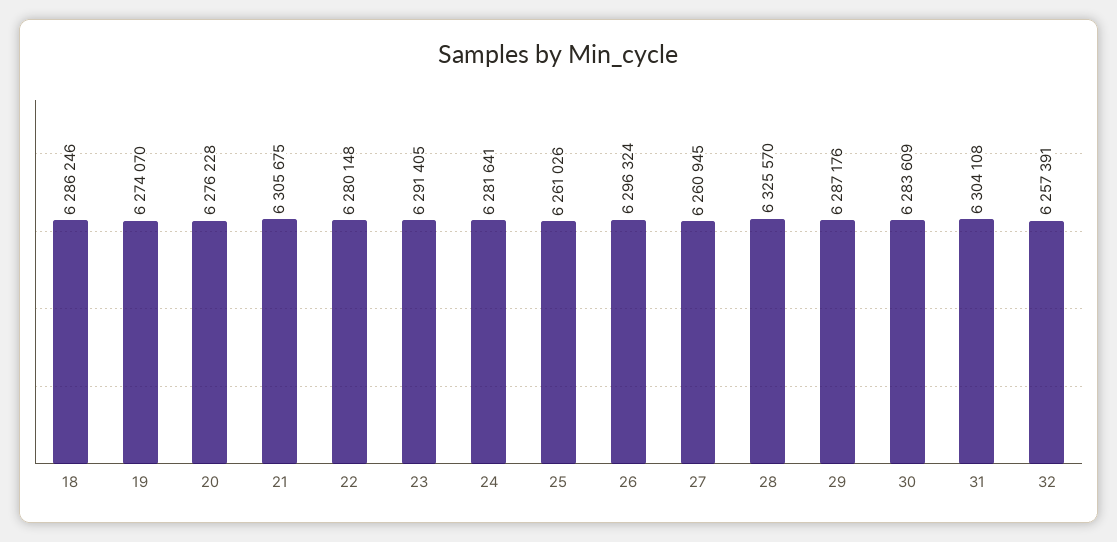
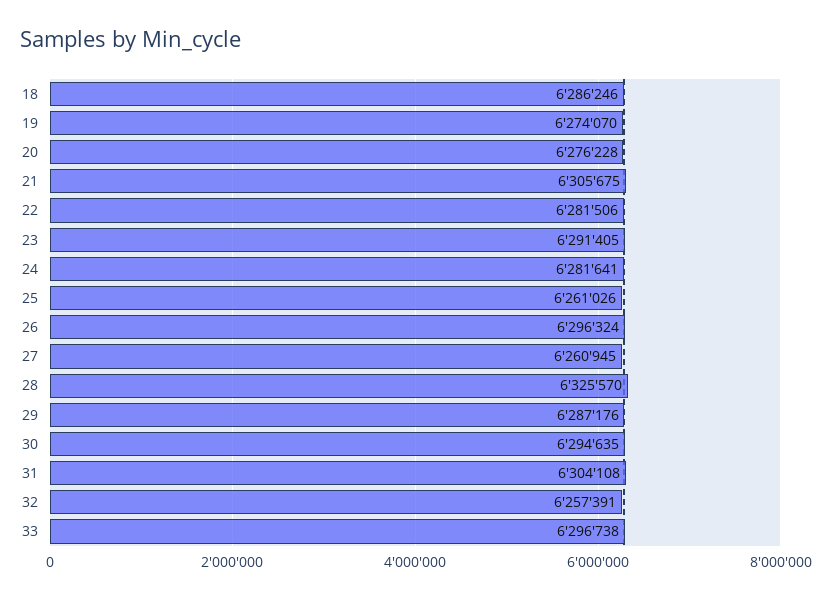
22: 6280148 -> 6281506
30: 6283609 -> 6294635
33: none -> 6296738

